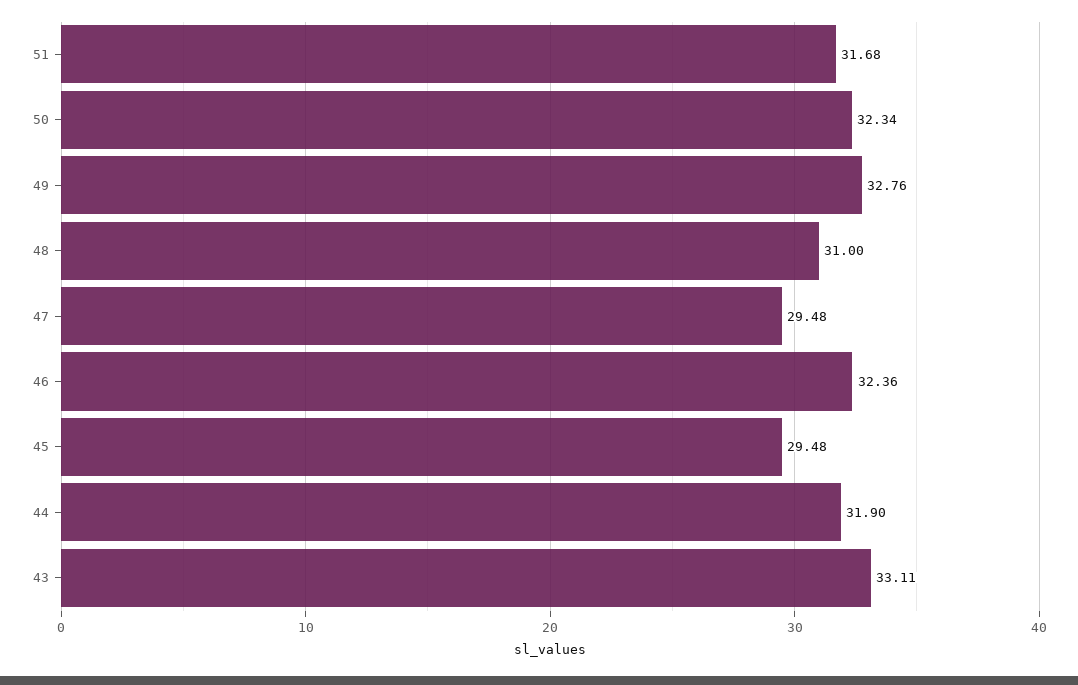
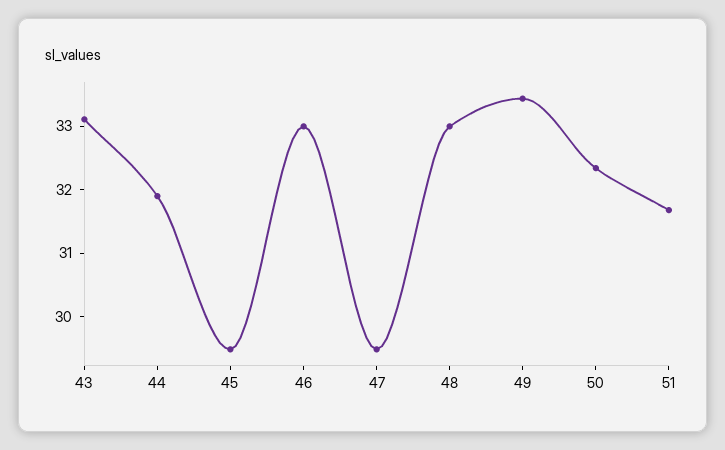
49: 32.76 -> 33.4
48: 31 -> 33
46: 32.36 -> 33

